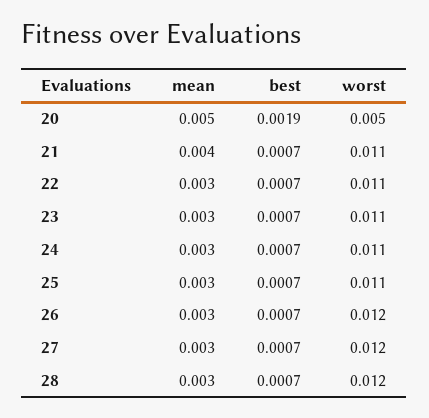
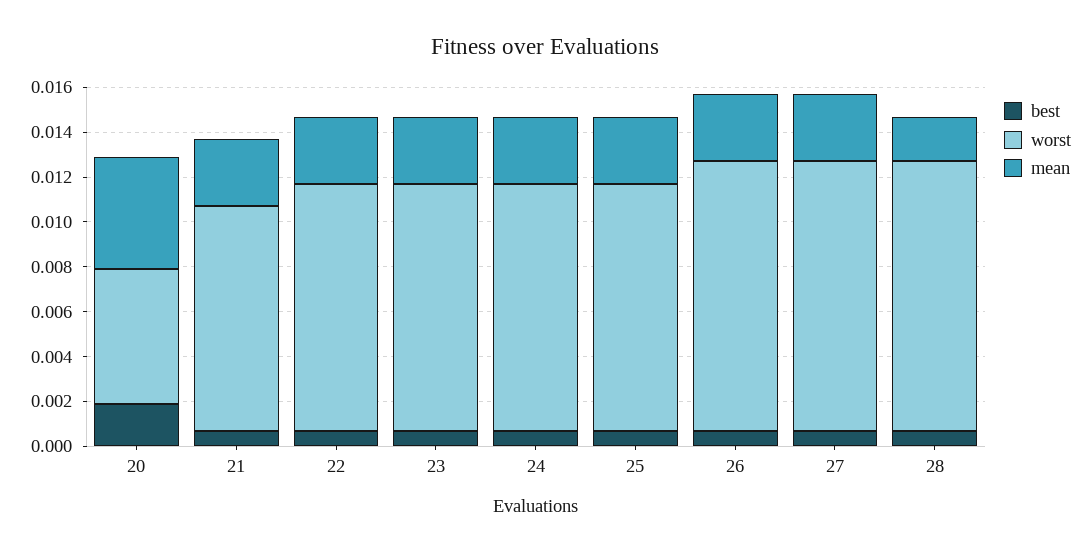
worst, 20: 0.005 -> 0.006
mean, 21: 0.004 -> 0.003
worst, 21: 0.011 -> 0.01
mean, 28: 0.003 -> 0.002

